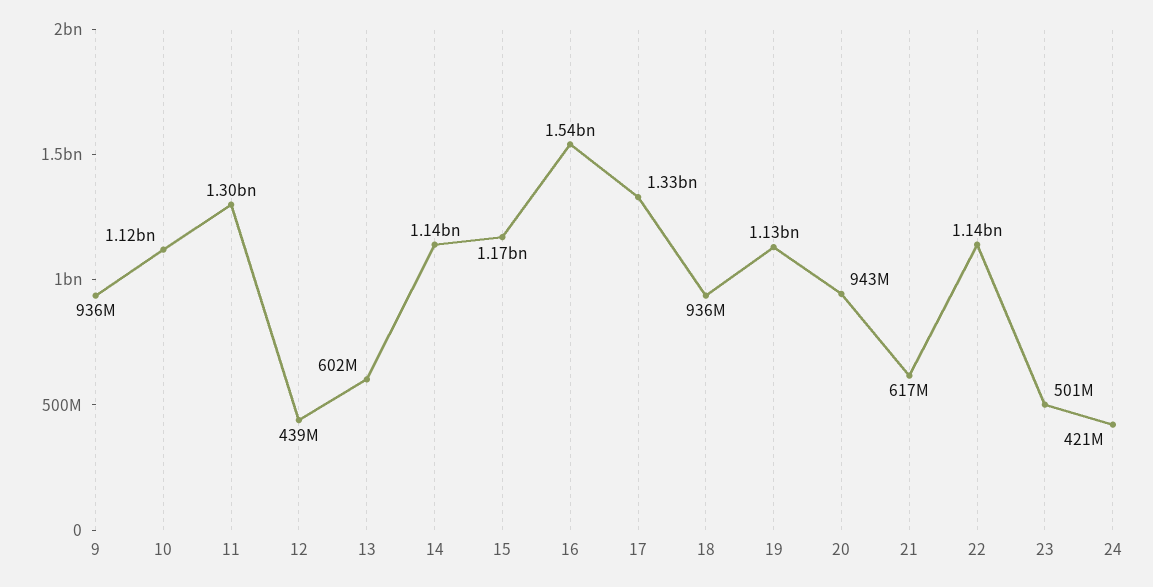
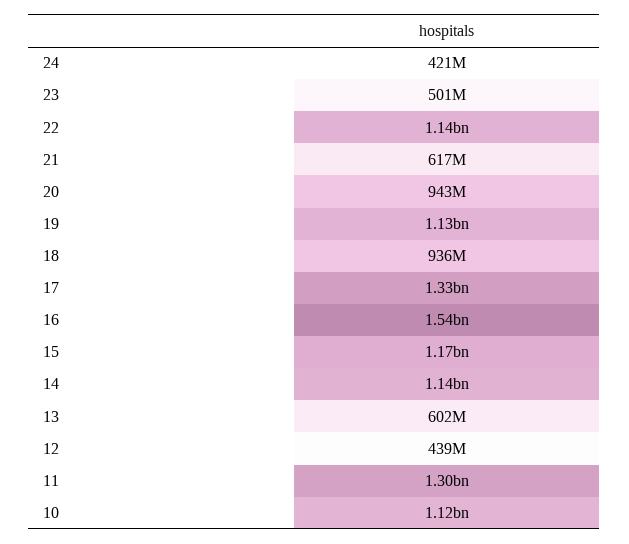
9: 936000000 -> none

